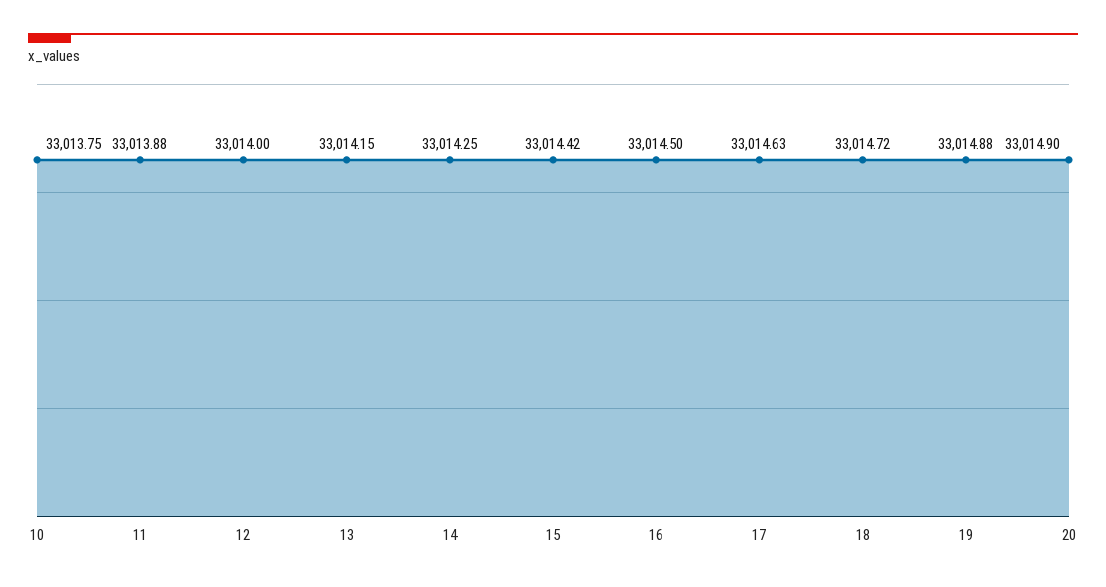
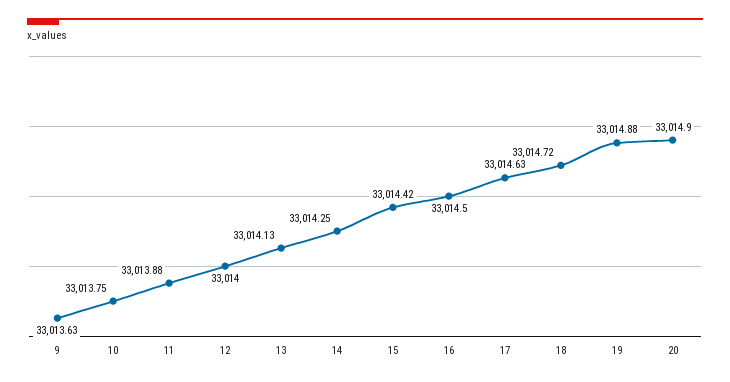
13: 33014.15 -> 33014.13
9: none -> 33013.63

